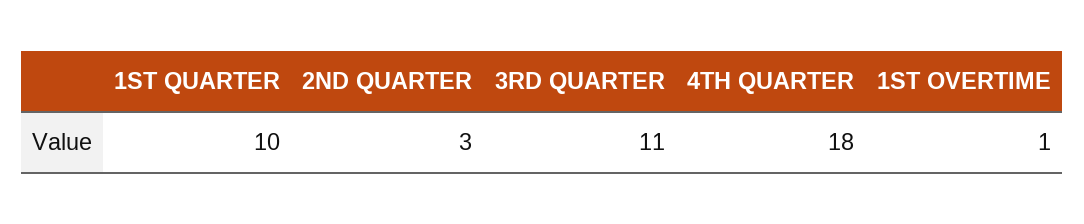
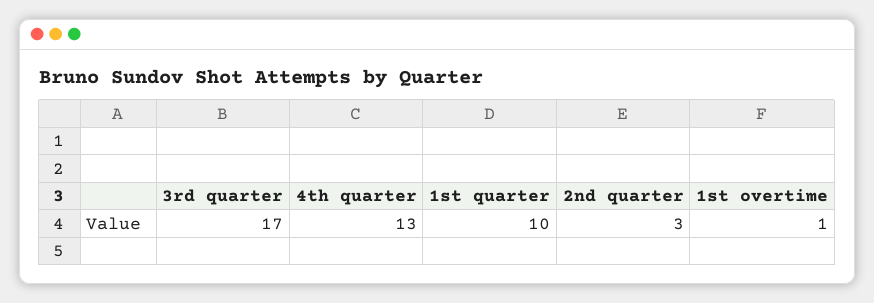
3RD QUARTER: 11 -> 17
4TH QUARTER: 18 -> 13

